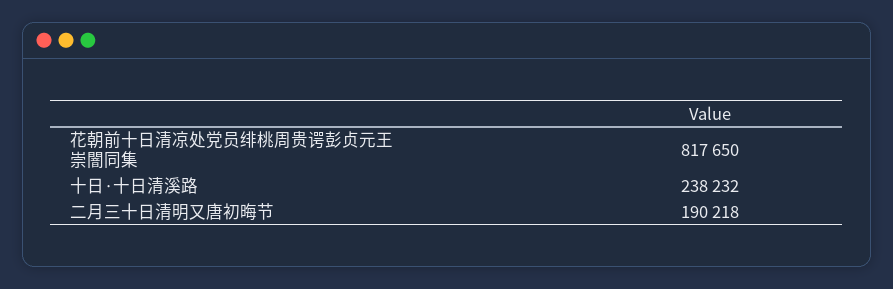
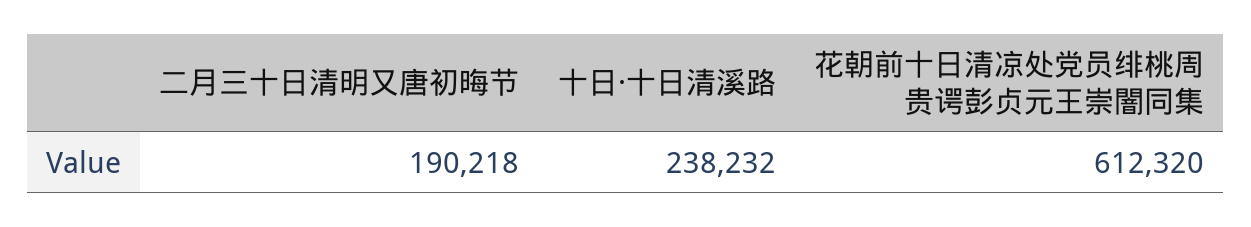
花朝前十日清凉处党员绯桃周贵谔彭贞元王崇闇同集: 817650 -> 612320

